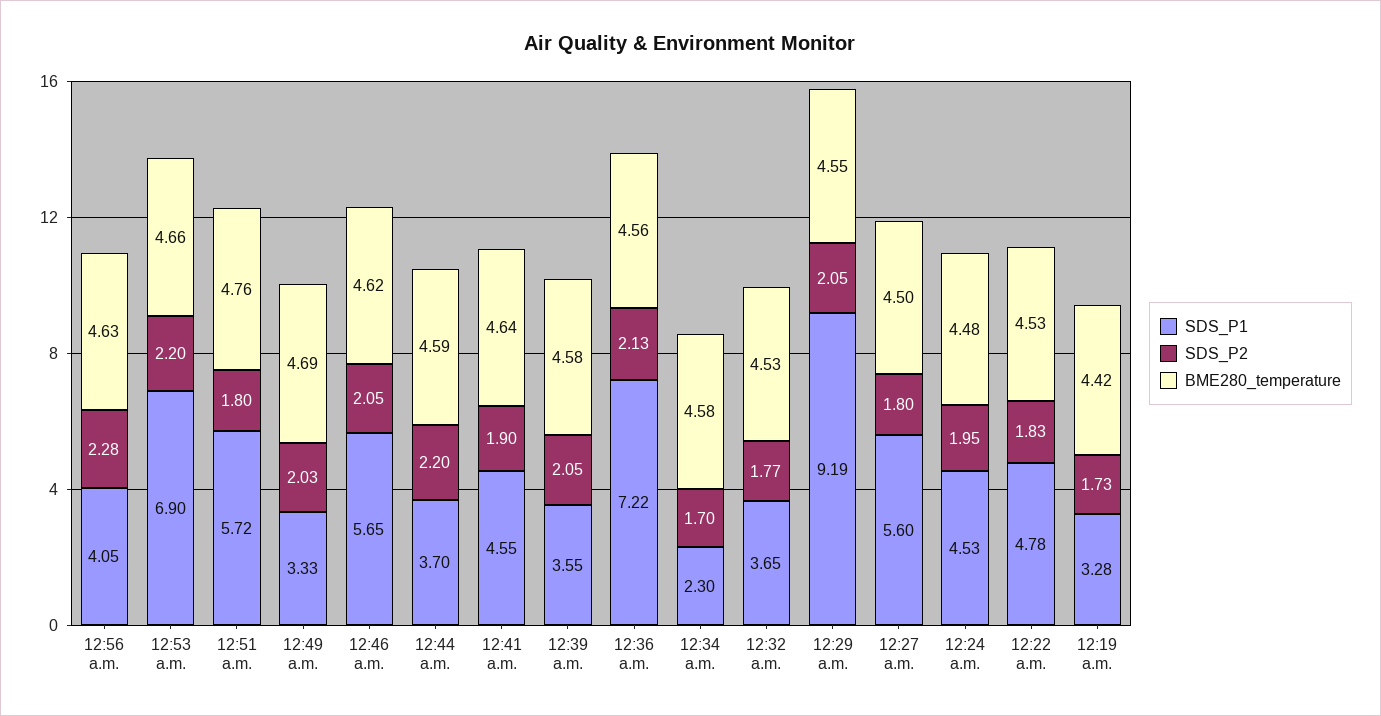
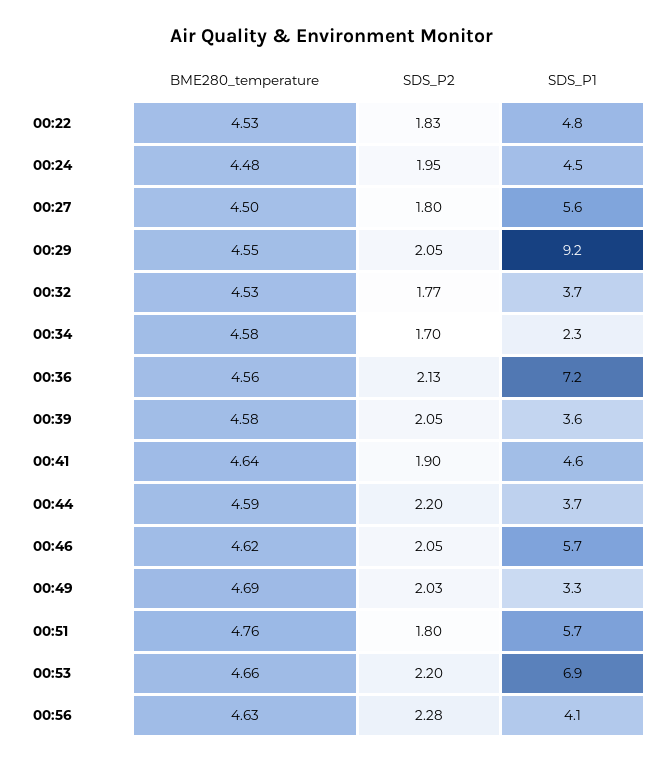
SDS_P1, 12:19 a.m.: 3.28 -> none
SDS_P2, 12:19 a.m.: 1.73 -> none
BME280_temperature, 12:19 a.m.: 4.42 -> none

